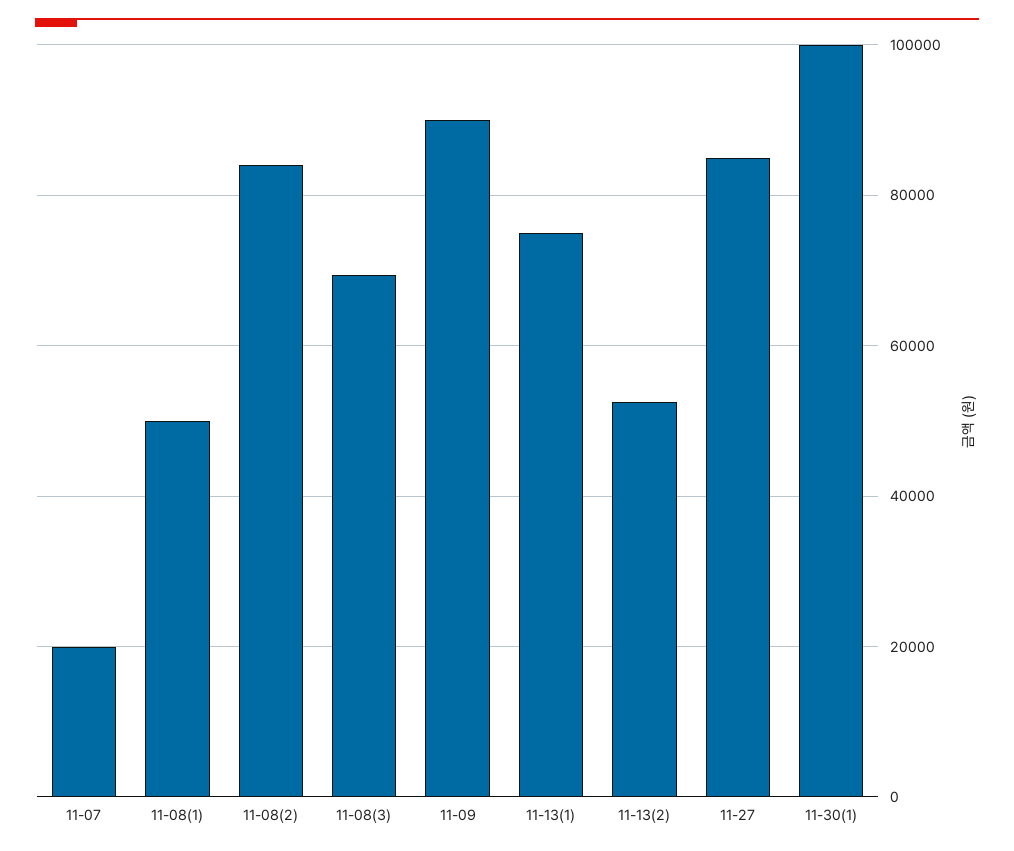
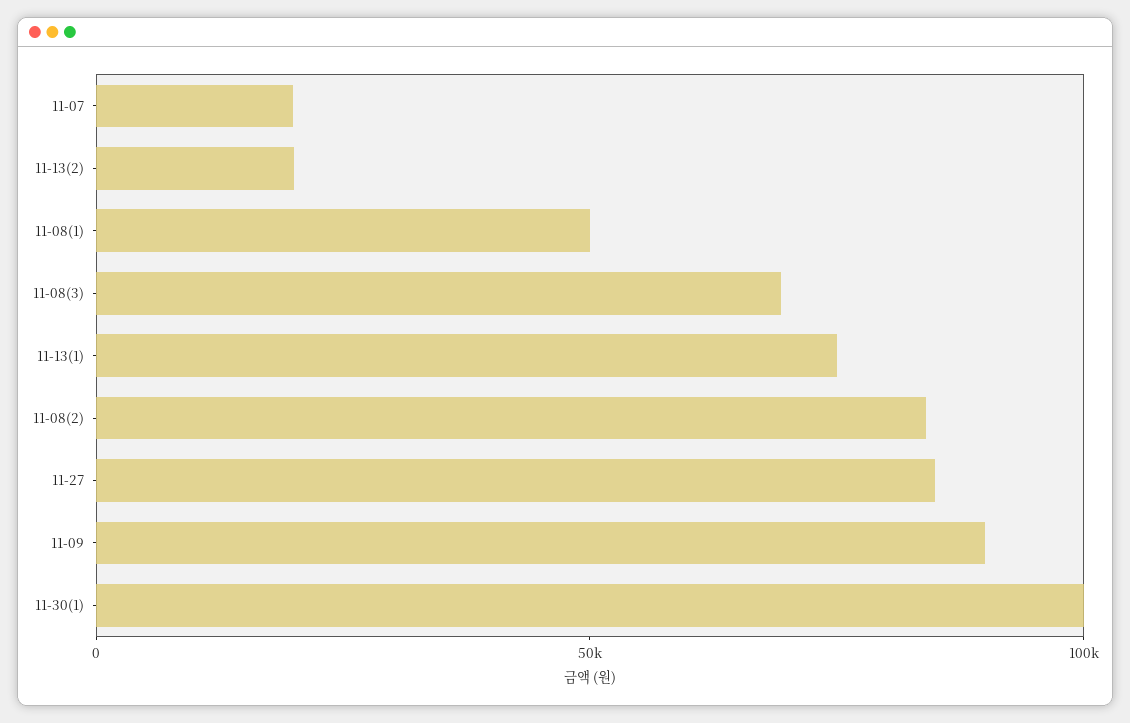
11-13(2): 52000 -> 20000

